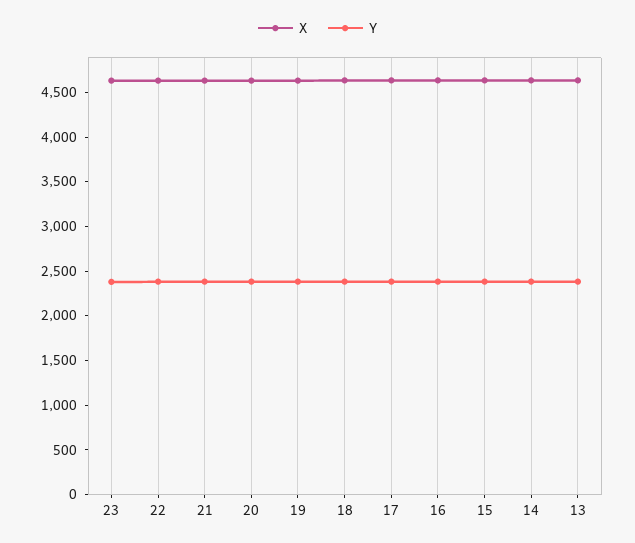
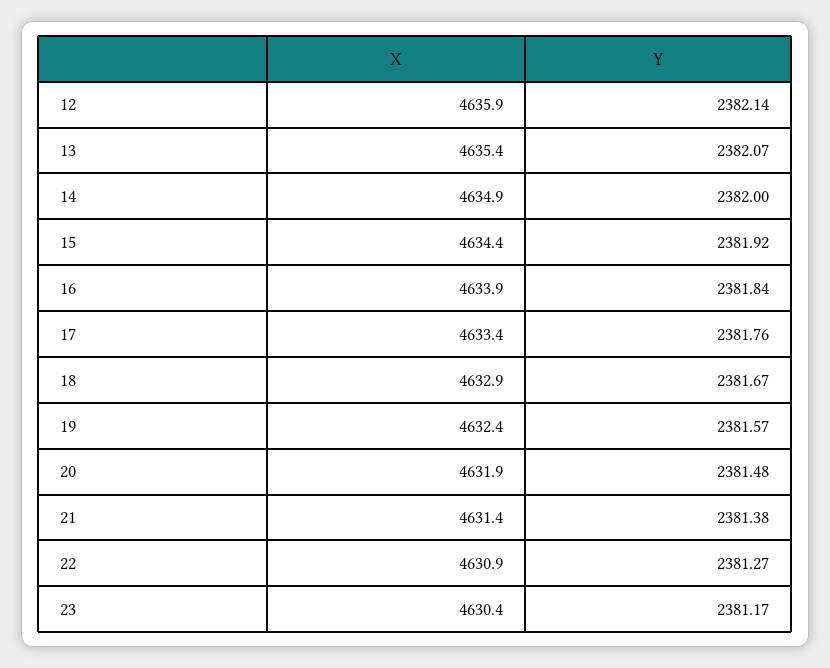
X, 12: none -> 4635.9
Y, 12: none -> 2382.14

